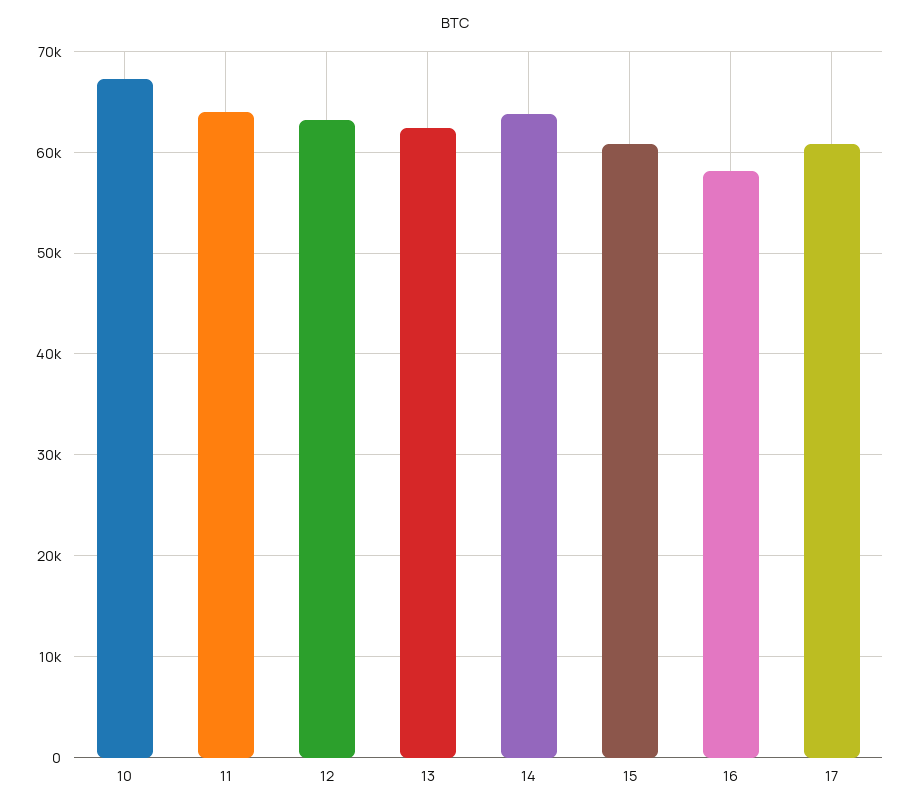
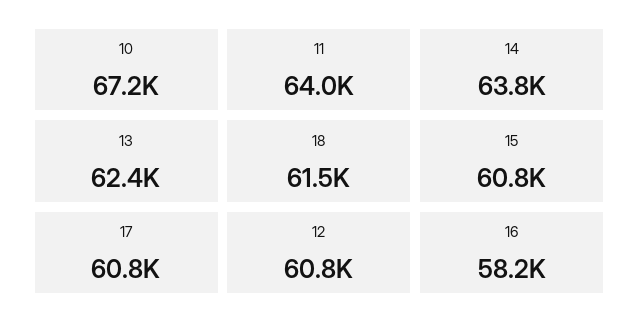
12: 63000 -> 60800
18: none -> 61500

